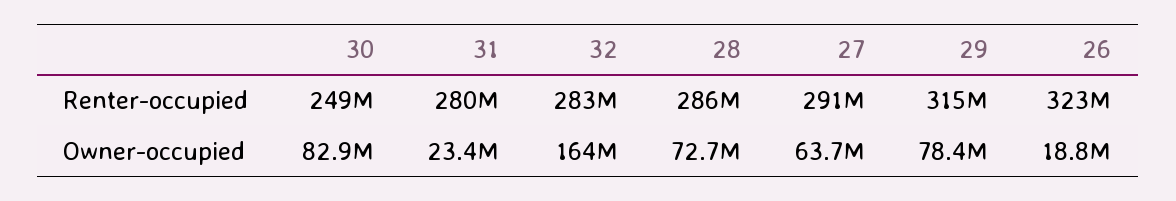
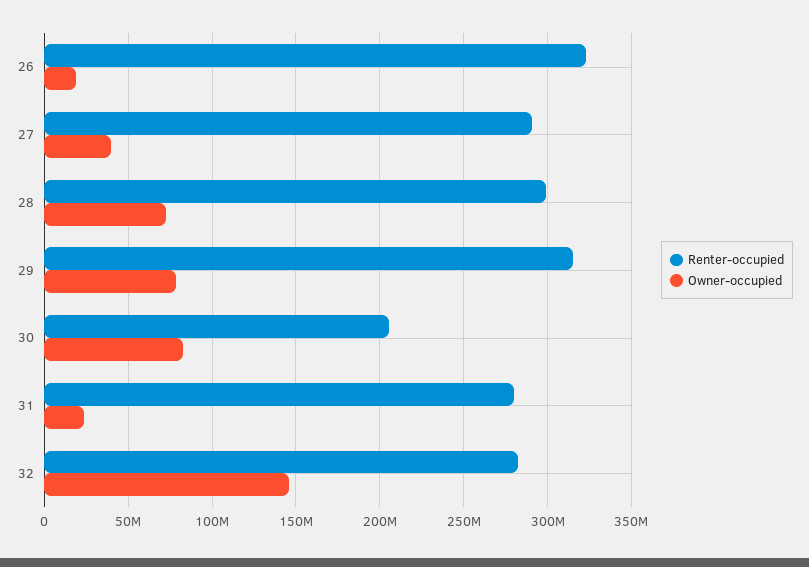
Renter-occupied, 30: 249000000 -> 205000000
Renter-occupied, 28: 286000000 -> 300000000
Owner-occupied, 32: 164000000 -> 145000000
Owner-occupied, 27: 63700000 -> 40000000

